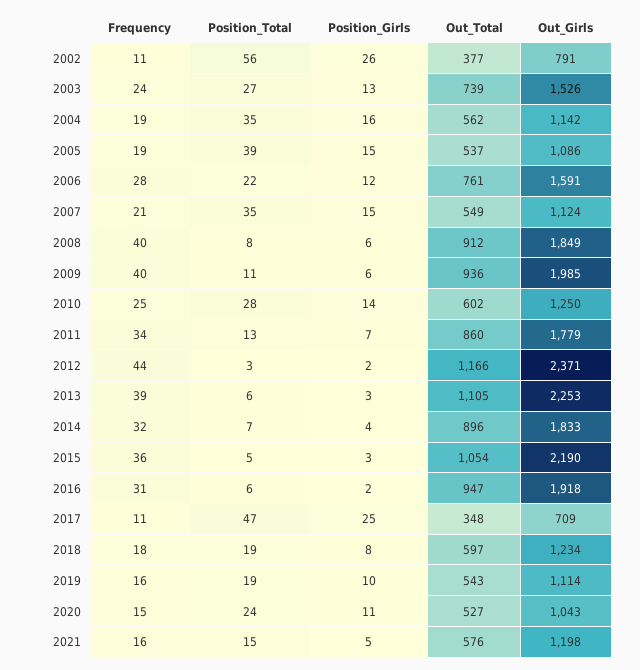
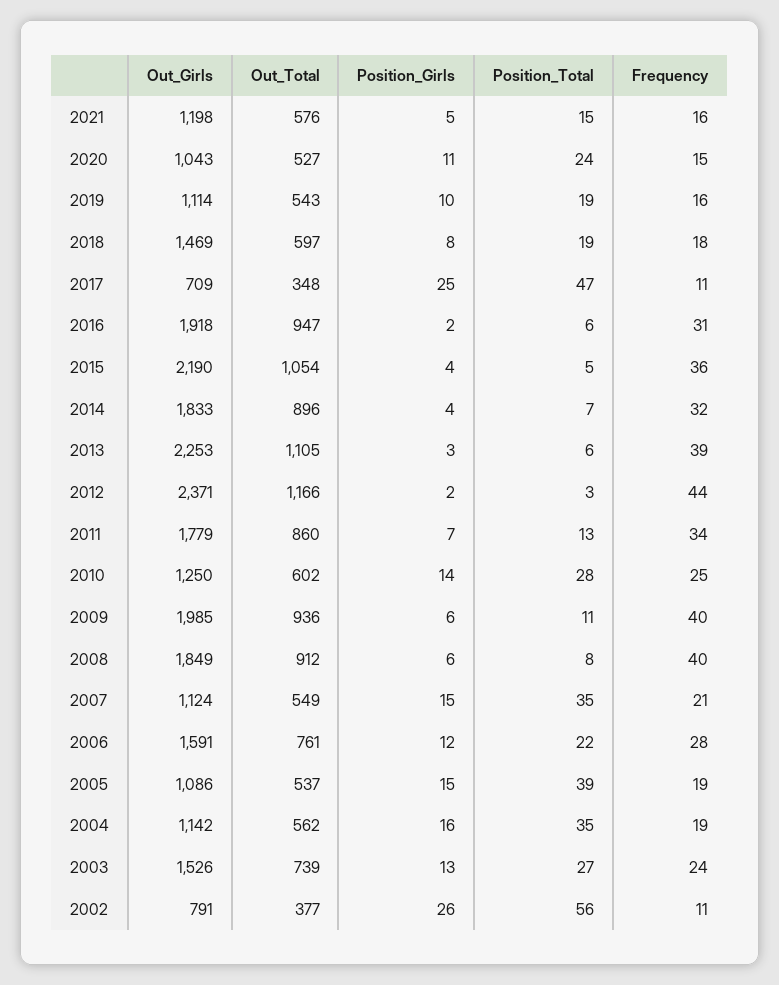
Position_Girls, 2015: 3 -> 4
Out_Girls, 2018: 1234 -> 1469

